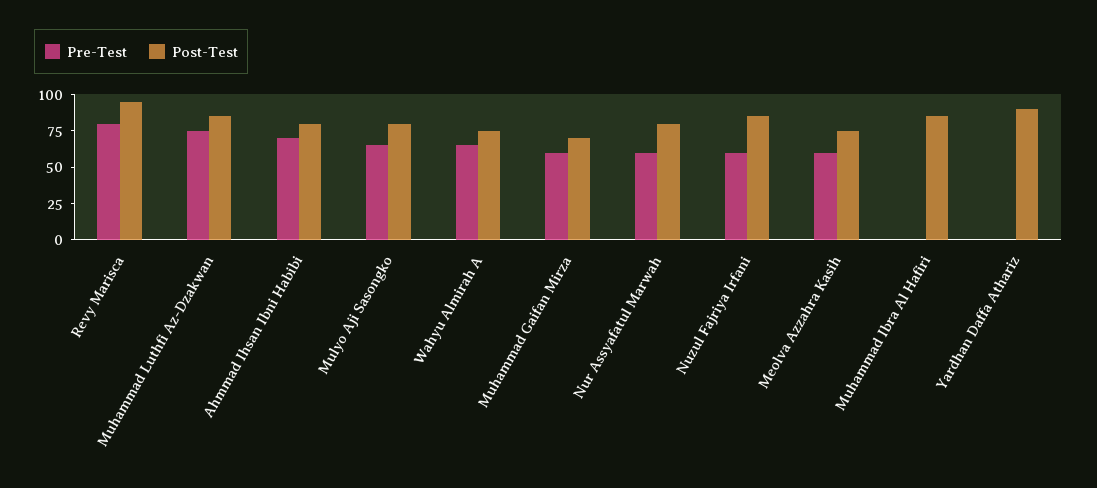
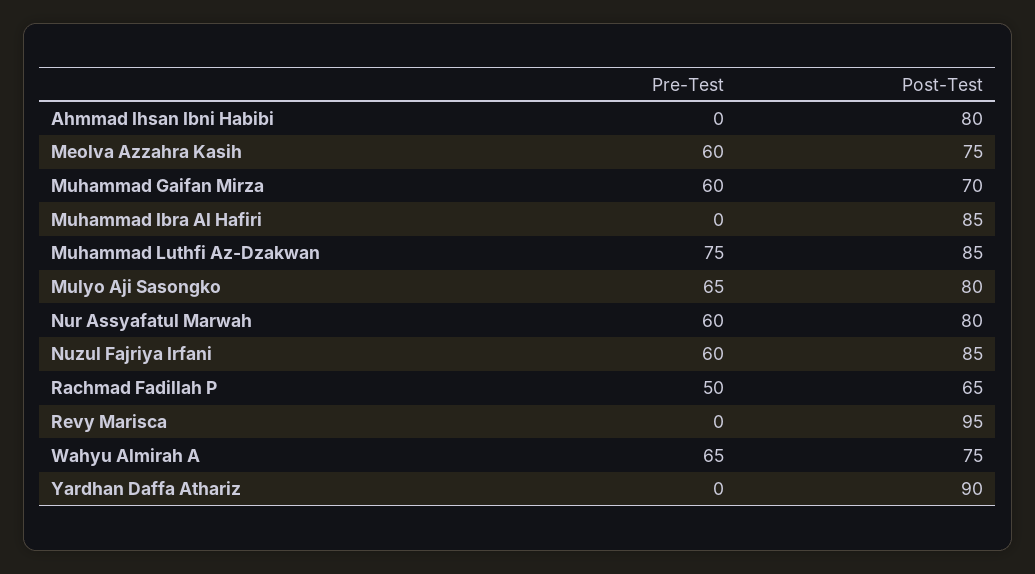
Pre-Test, Revy Marisca: 75 -> 0
Pre-Test, Ahmmad Ihsan Ibni Habibi: 75 -> 0
Pre-Test, Rachmad Fadillah P: none -> 50
Post-Test, Rachmad Fadillah P: none -> 65

